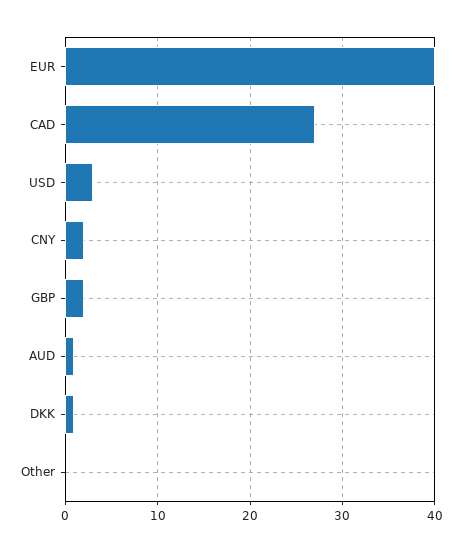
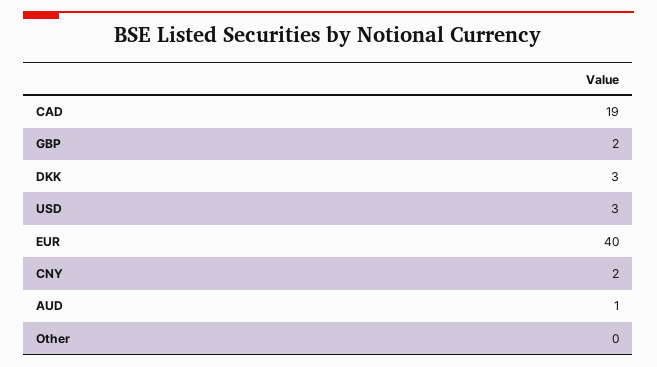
CAD: 27 -> 19
DKK: 1 -> 3

